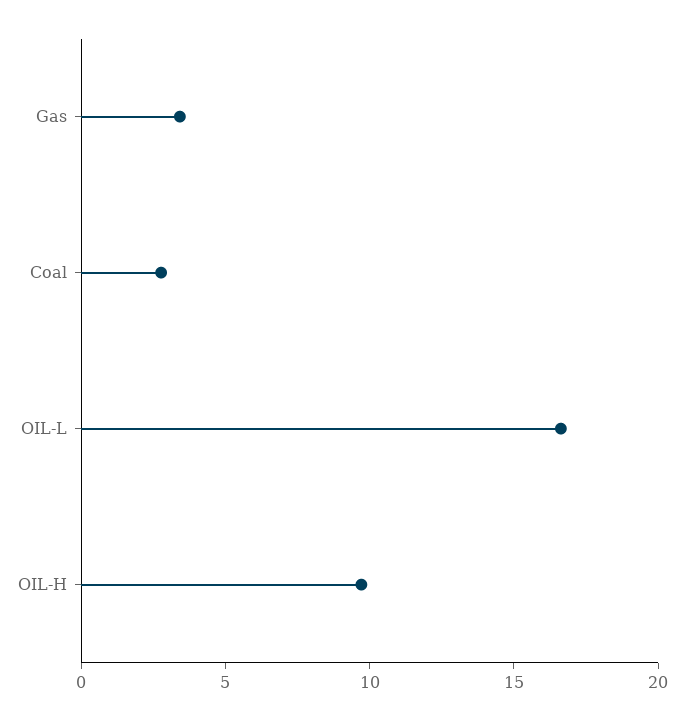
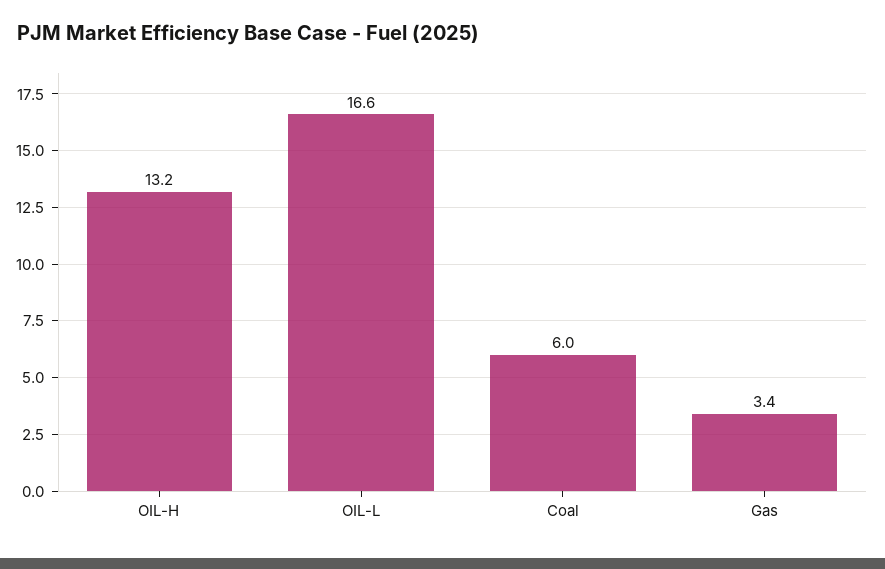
Coal: 3 -> 6
OIL-H: 10 -> 13.2

